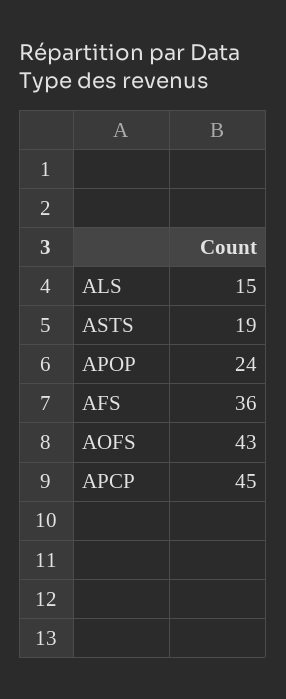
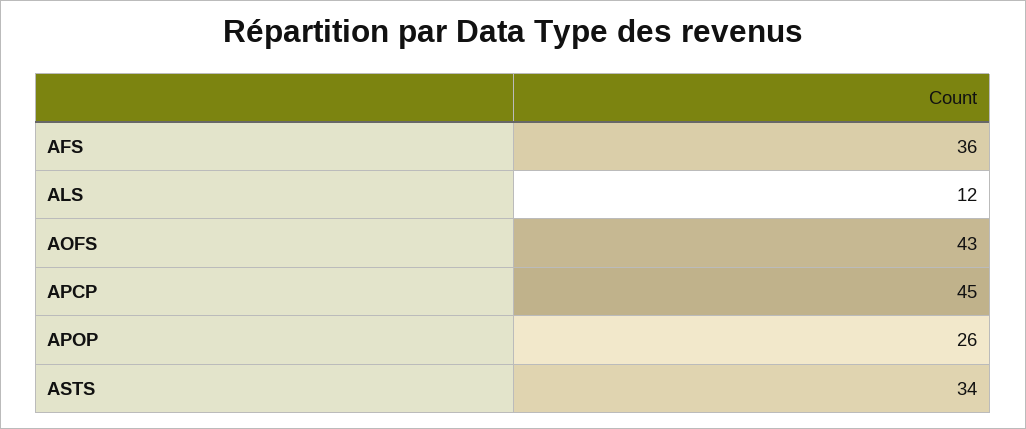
ALS: 15 -> 12
ASTS: 19 -> 34
APOP: 24 -> 26

